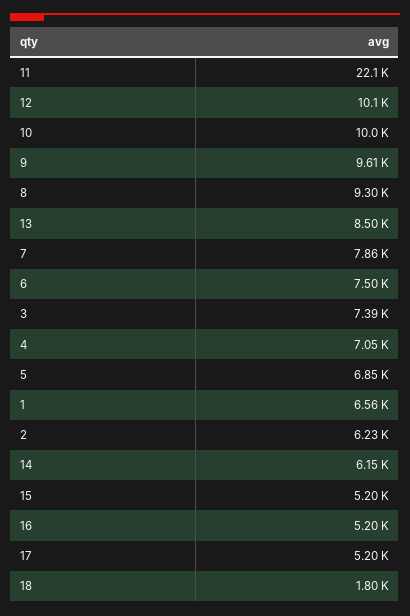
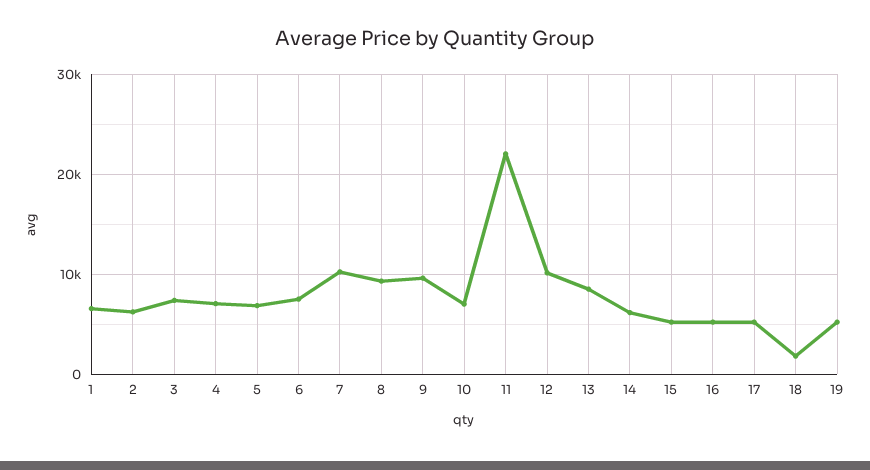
10: 10000 -> 7000
7: 7860 -> 10000
19: none -> 5000

